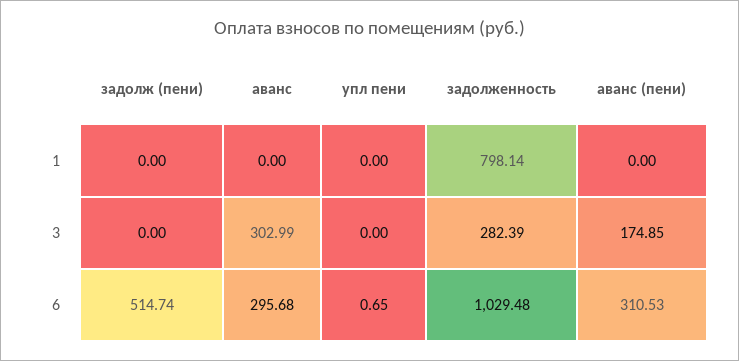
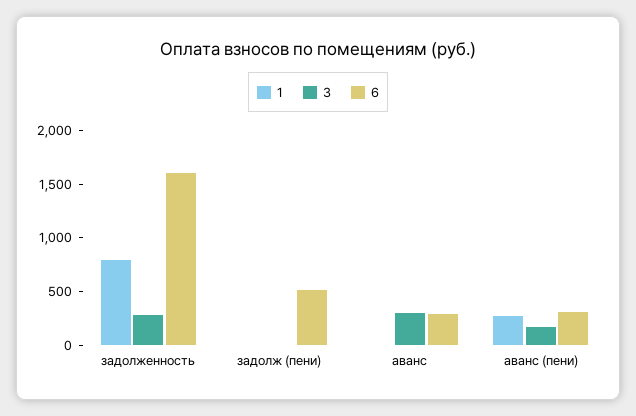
1, упл пени: 0 -> none
1, аванс (пени): 0 -> 300
3, упл пени: 0 -> none
6, упл пени: 0.65 -> none
6, задолженность: 1029.48 -> 1600

